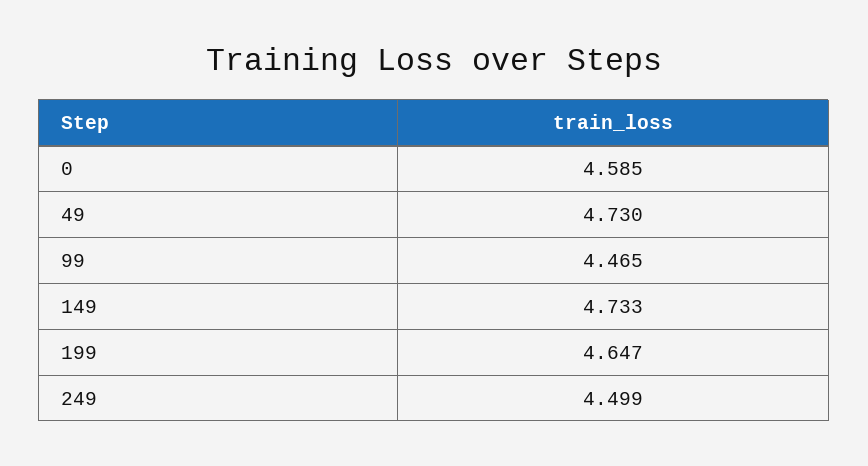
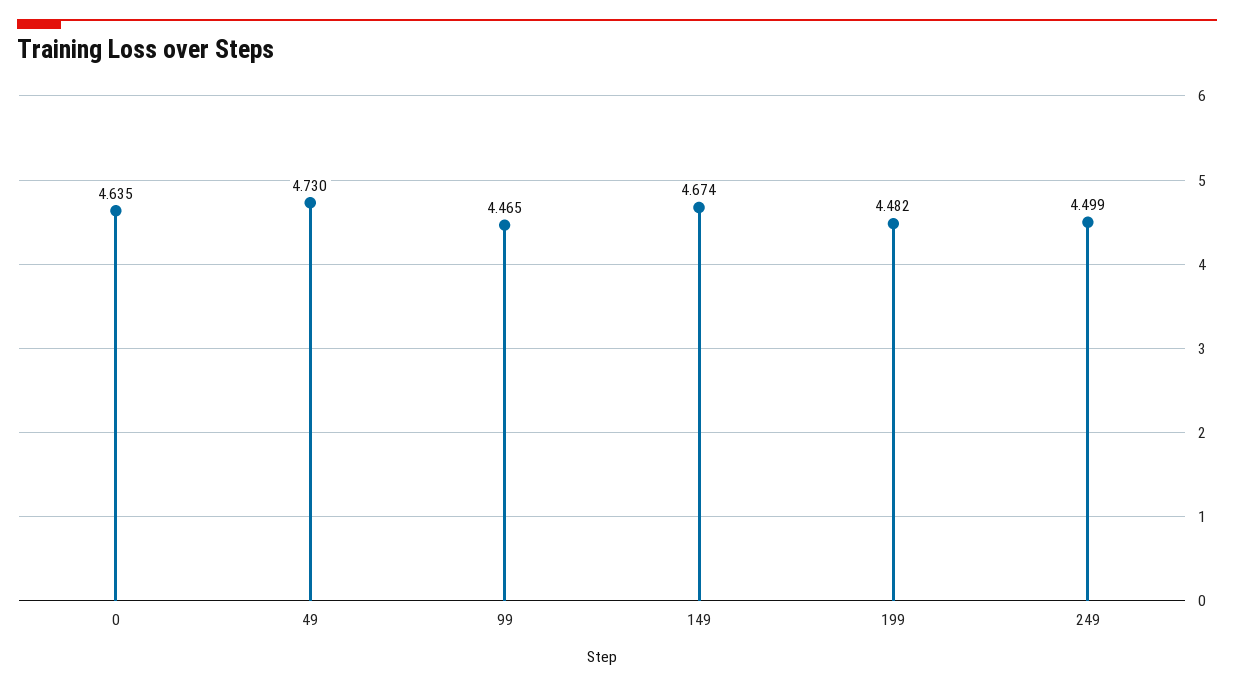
0: 4.585 -> 4.635
149: 4.733 -> 4.674
199: 4.647 -> 4.482

